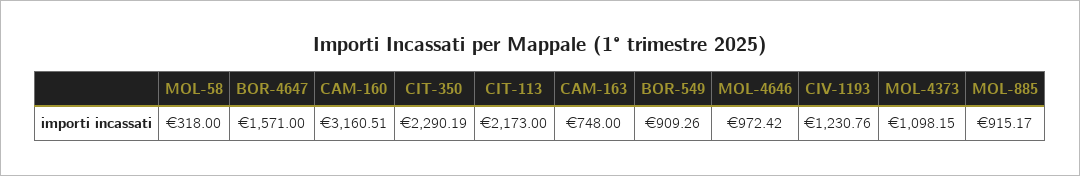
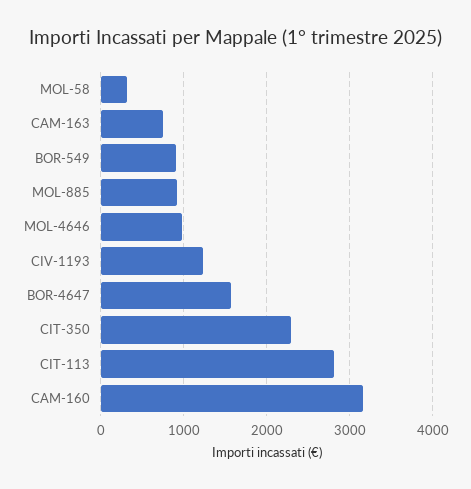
CIT-113: 2173 -> 2800
MOL-4373: 1098.15 -> none

